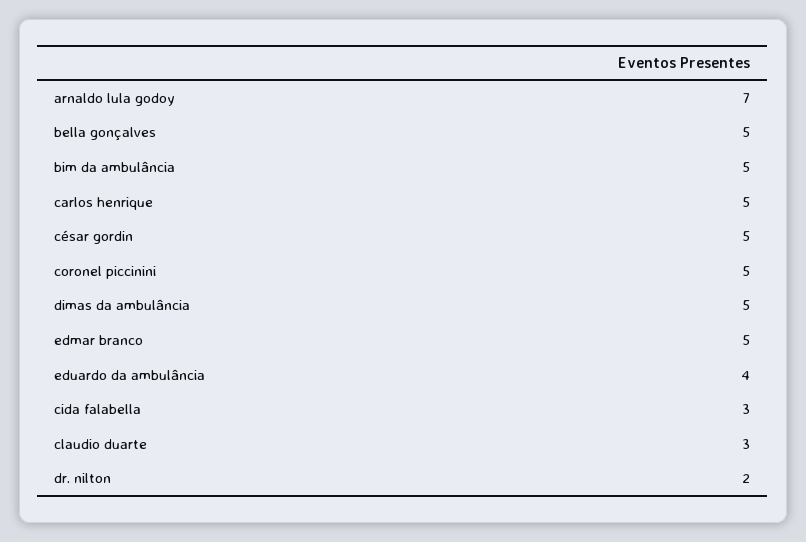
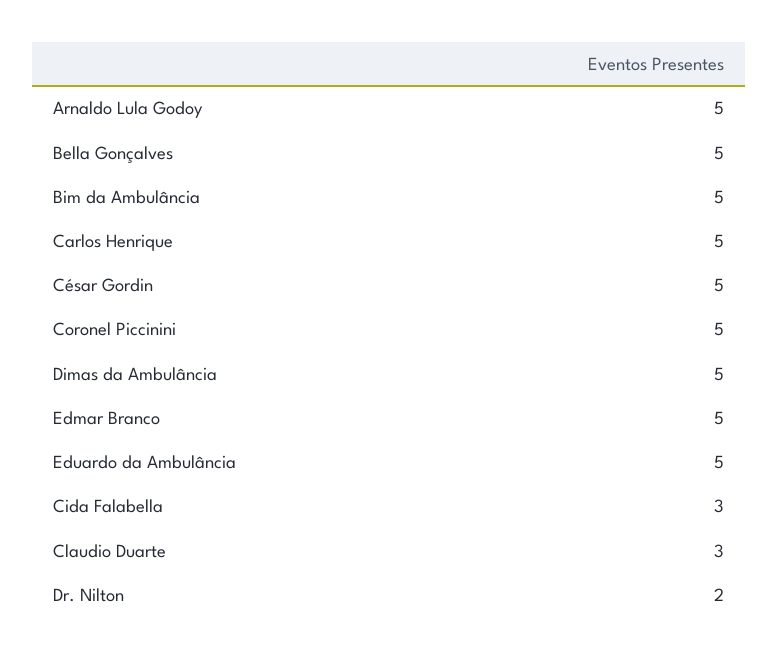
arnaldo lula godoy: 7 -> 5
eduardo da ambulância: 4 -> 5

